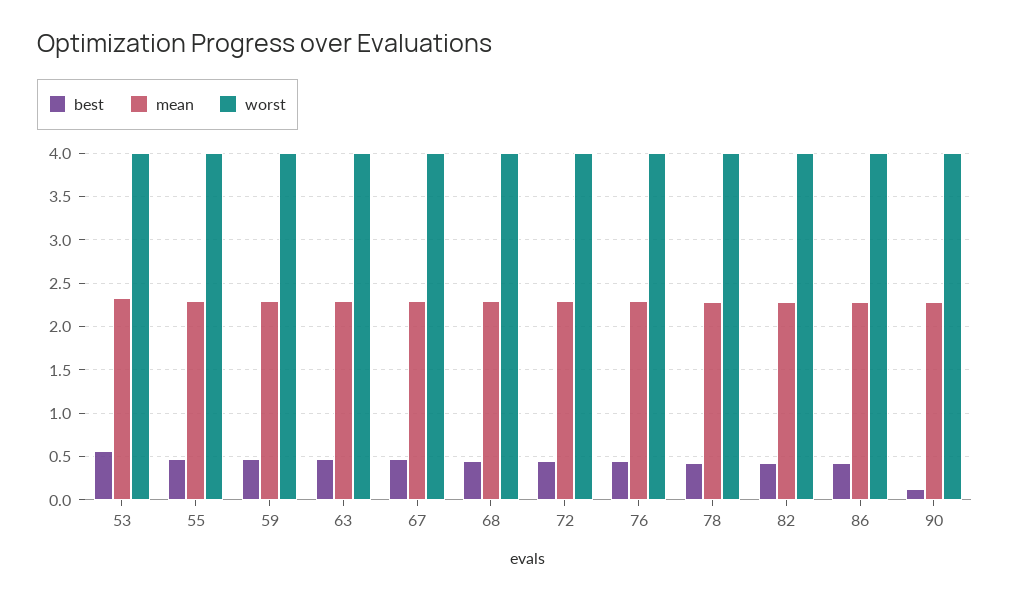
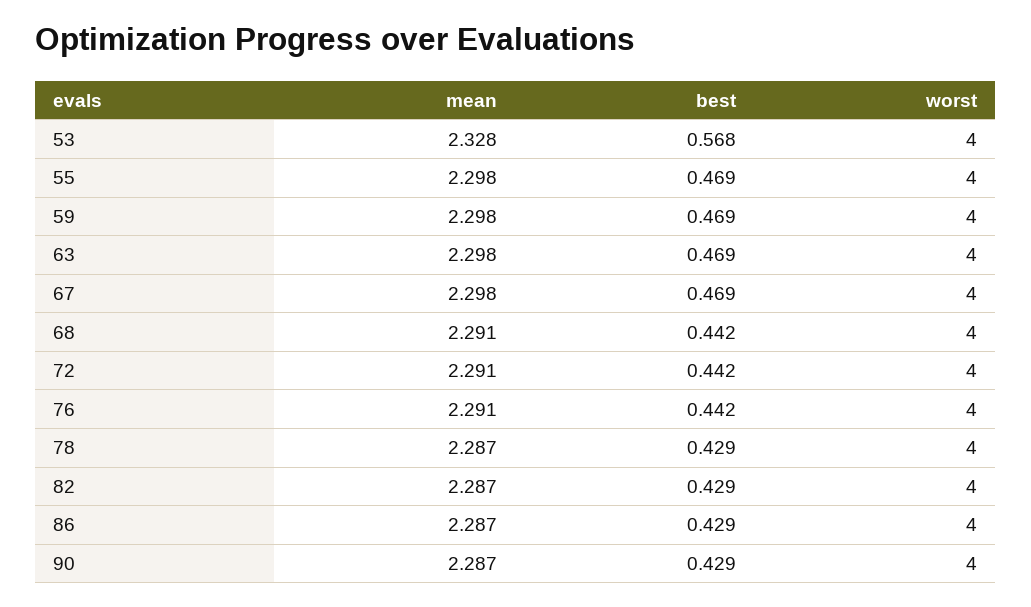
best, 90: 0.1 -> 0.429

